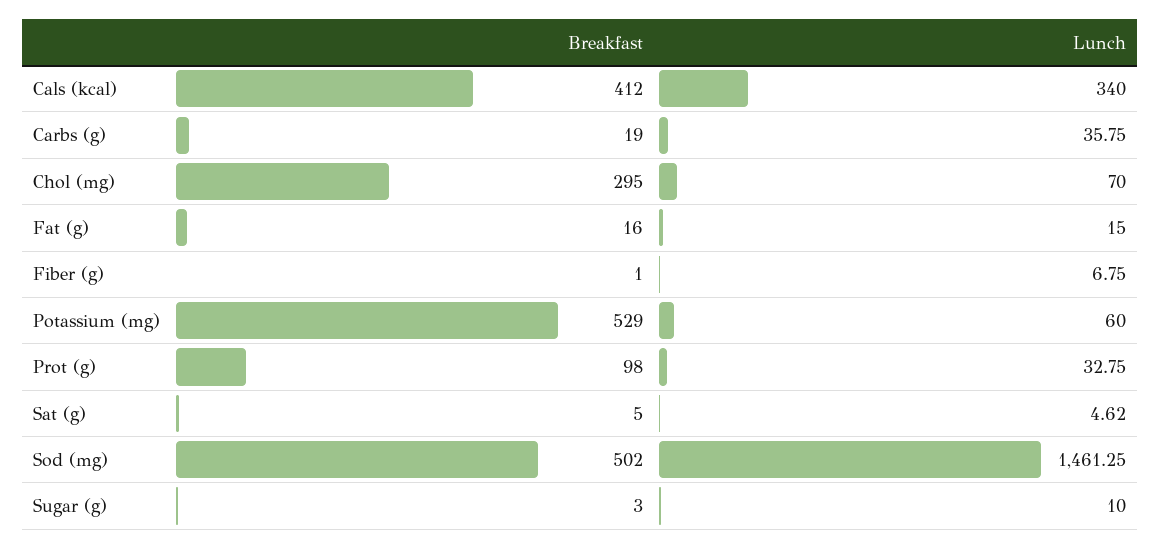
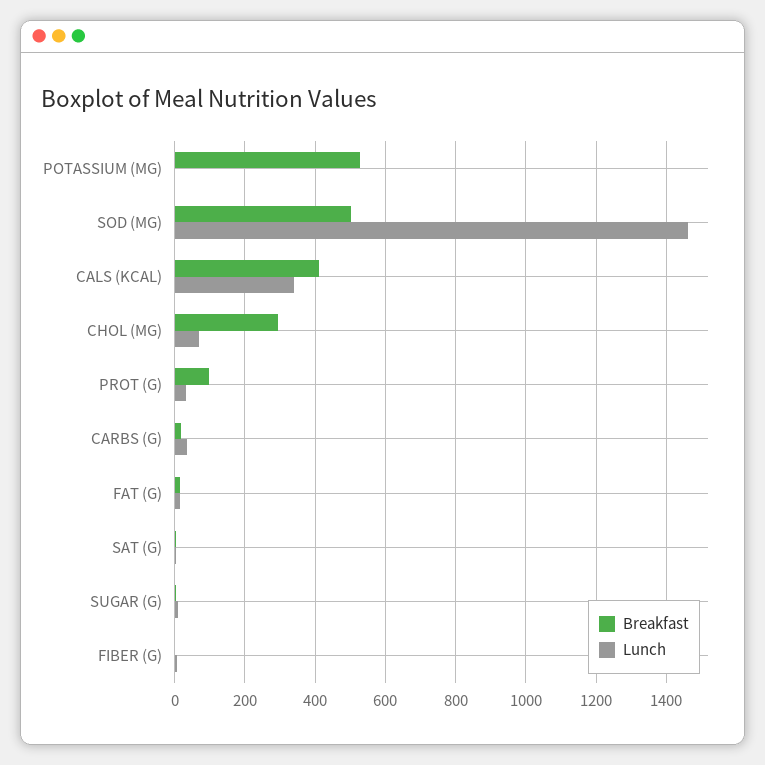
Lunch, Potassium (mg): 60 -> 0

